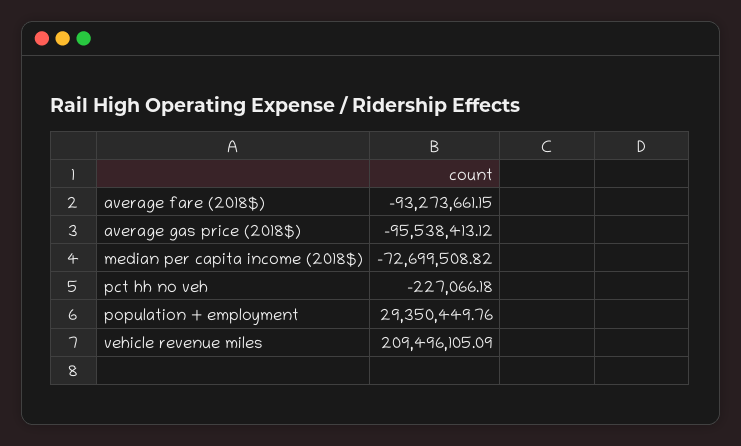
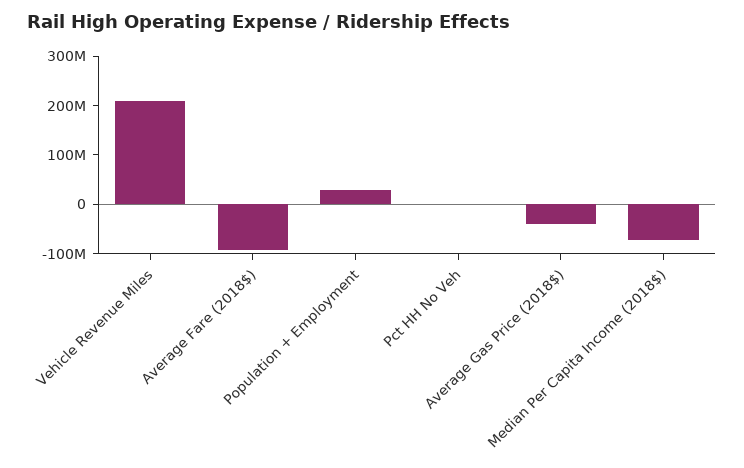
average gas price (2018$): -95538413.12 -> -40000000

